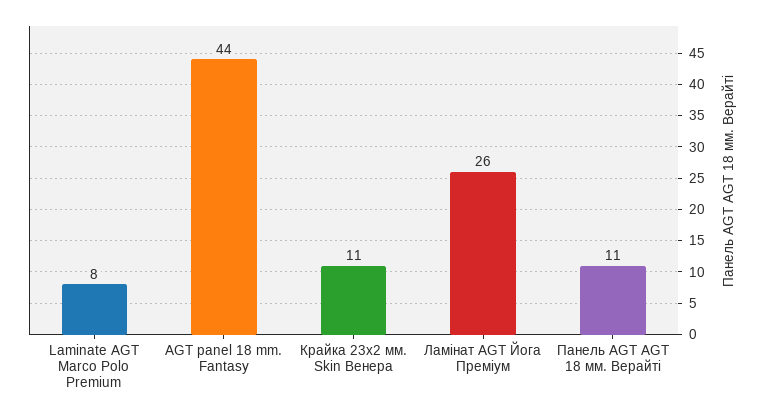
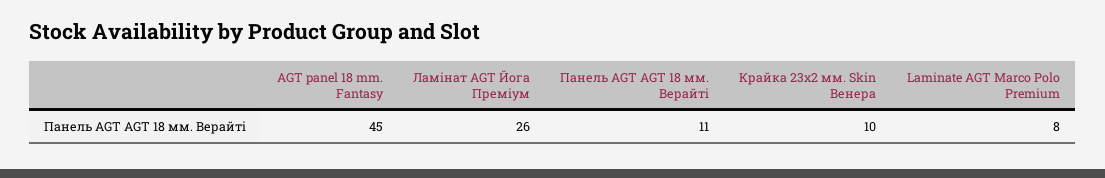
AGT panel 18 mm. Fantasy: 44 -> 45
Крайка 23x2 мм. Skin Венера: 11 -> 10

